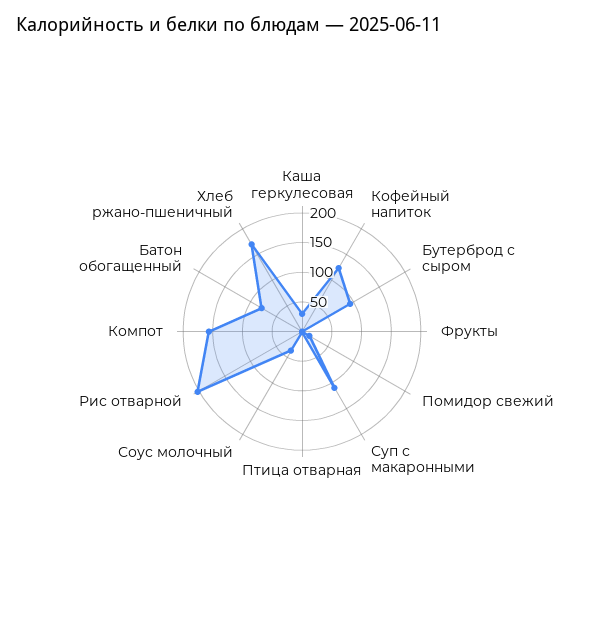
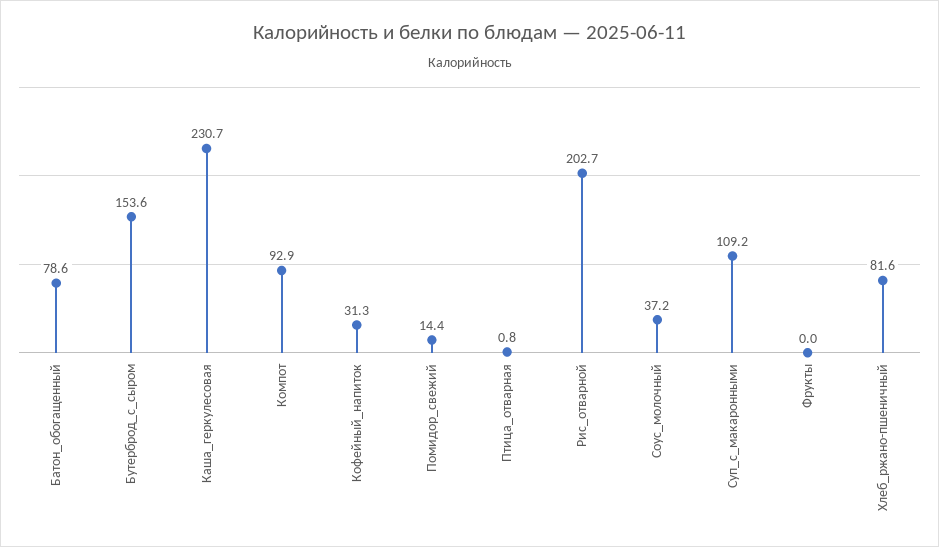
Каша геркулесовая: 25 -> 230.7
Кофейный напиток: 125 -> 31.3
Бутерброд с сыром: 100 -> 153.6
Компот: 150 -> 92.9
Хлеб ржано-пшеничный: 175 -> 81.6

